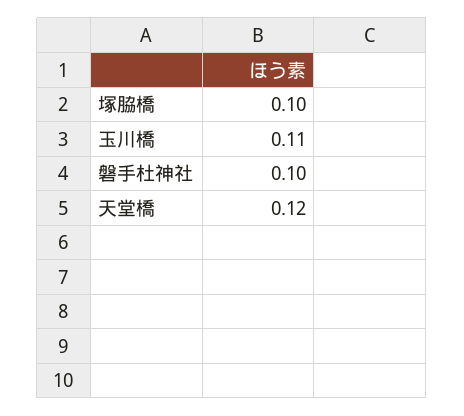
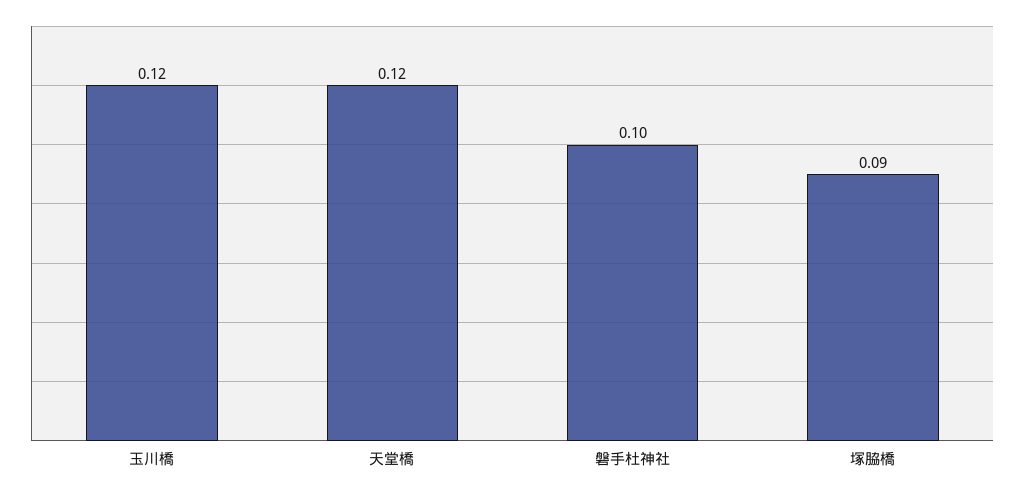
塚脇橋: 0.1 -> 0.09
玉川橋: 0.11 -> 0.12

